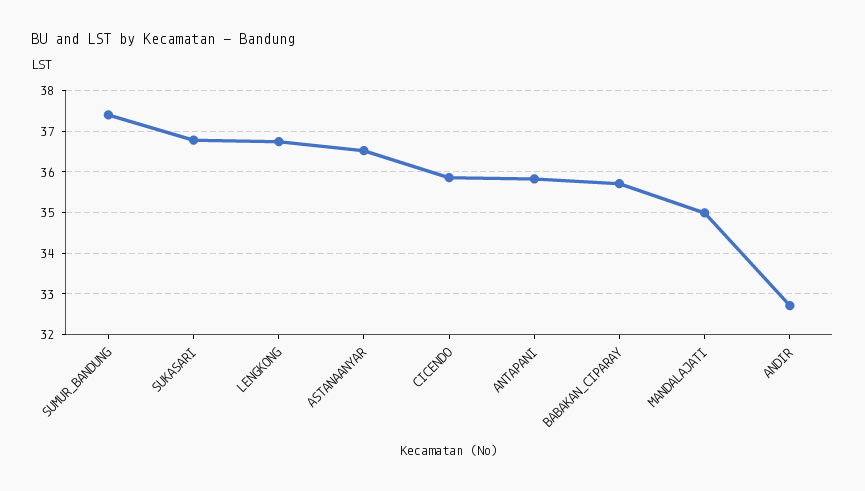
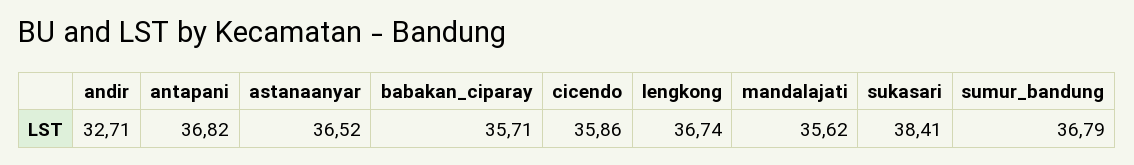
SUMUR_BANDUNG: 37.4 -> 36.79
SUKASARI: 36.8 -> 38.41
ANTAPANI: 35.8 -> 36.82
MANDALAJATI: 35 -> 35.62

